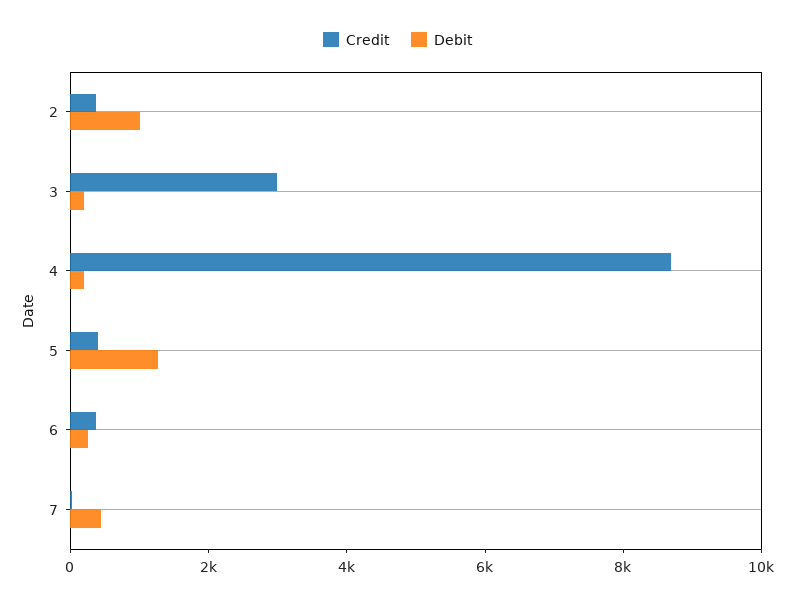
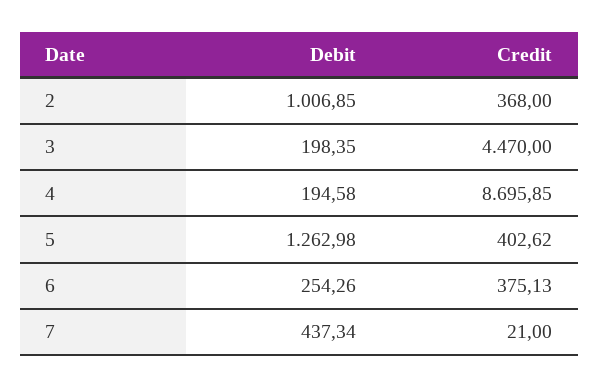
Credit, 3: 3000 -> 4470

